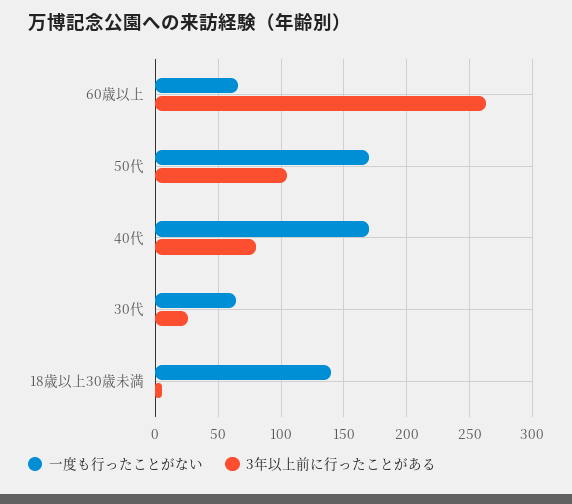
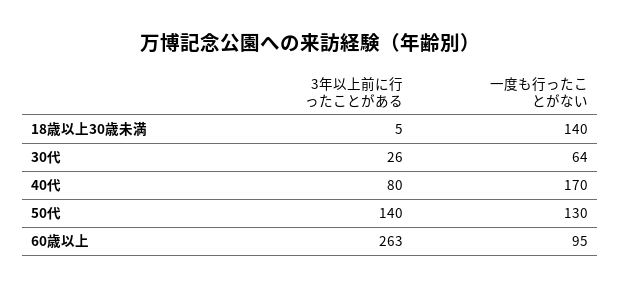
一度も行ったことがない, 60歳以上: 65 -> 95
一度も行ったことがない, 50代: 170 -> 130
3年以上前に行ったことがある, 50代: 105 -> 140

